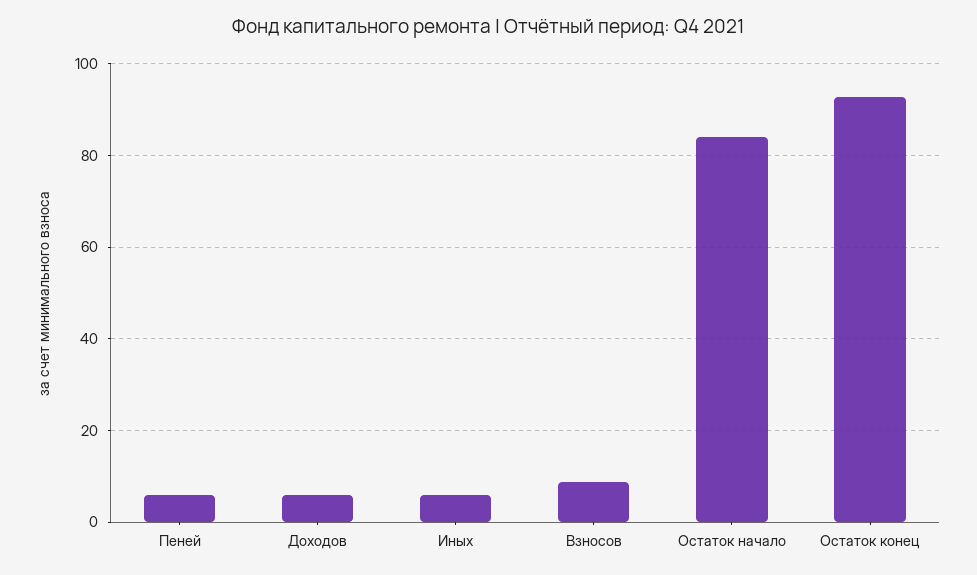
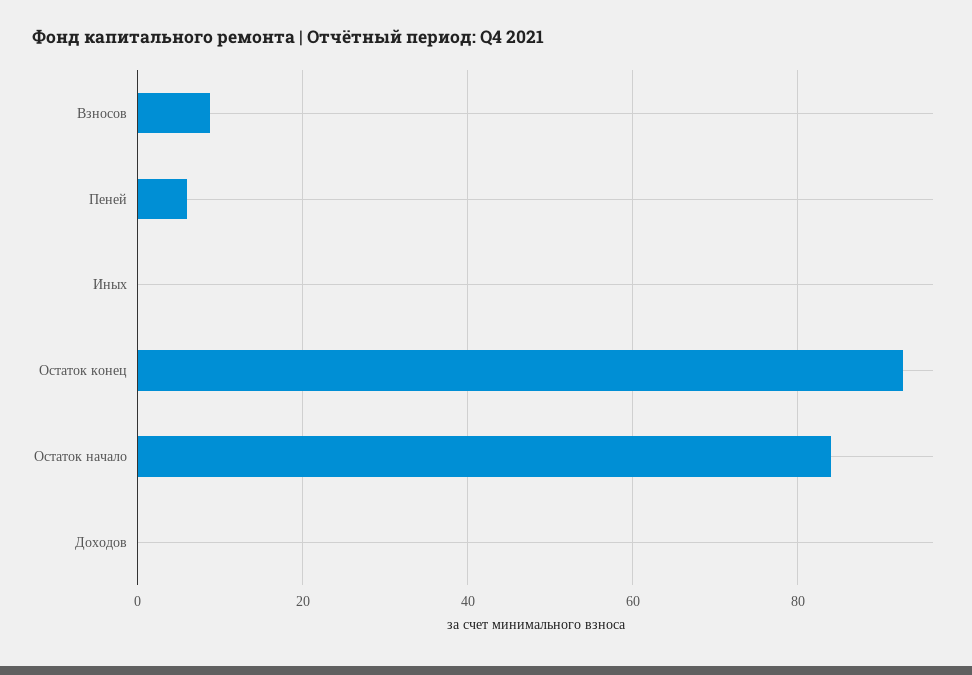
Доходов: 6 -> 0
Иных: 6 -> 0

